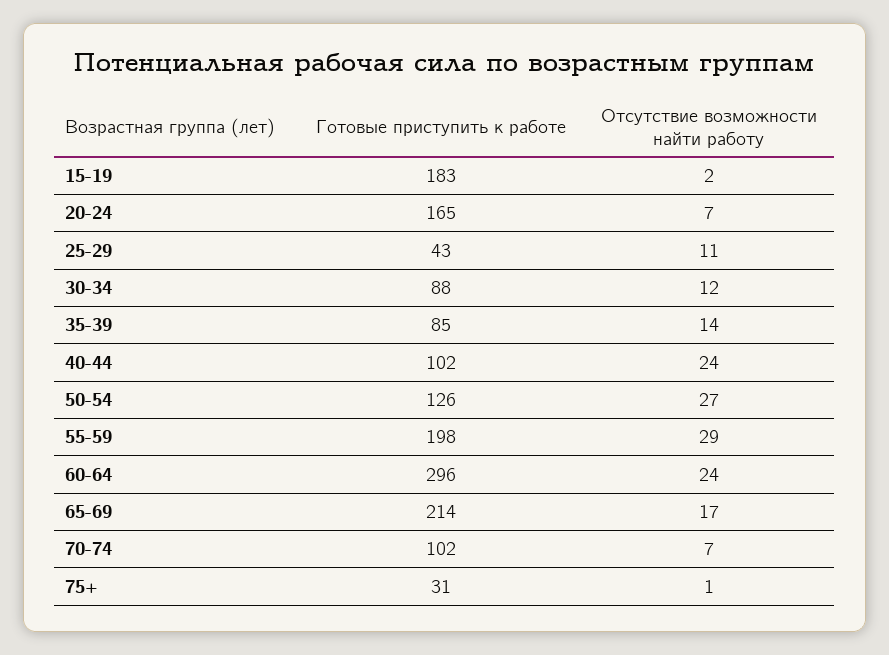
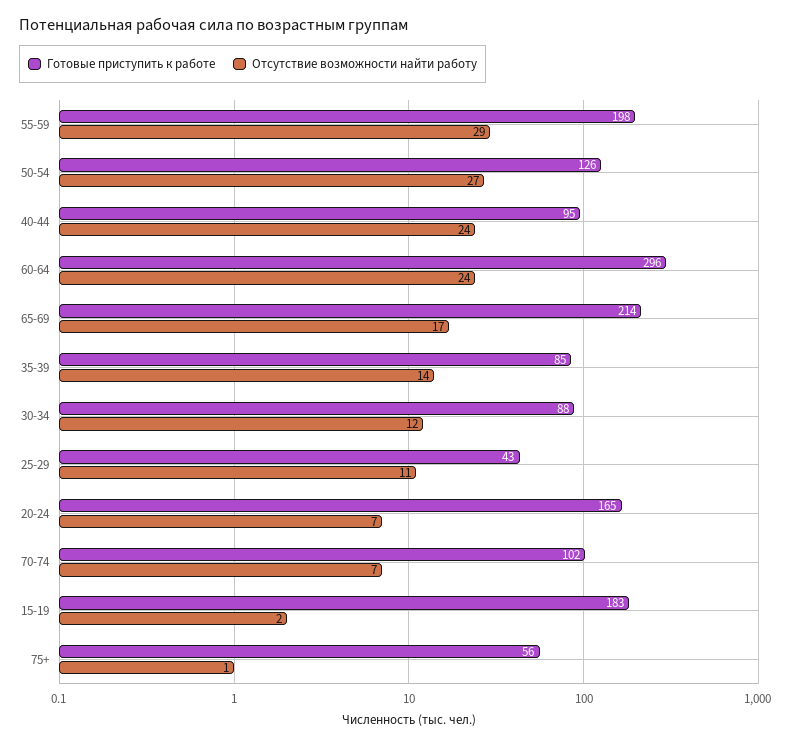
Готовые приступить к работе, 40-44: 102 -> 95
Готовые приступить к работе, 75+: 31 -> 56

